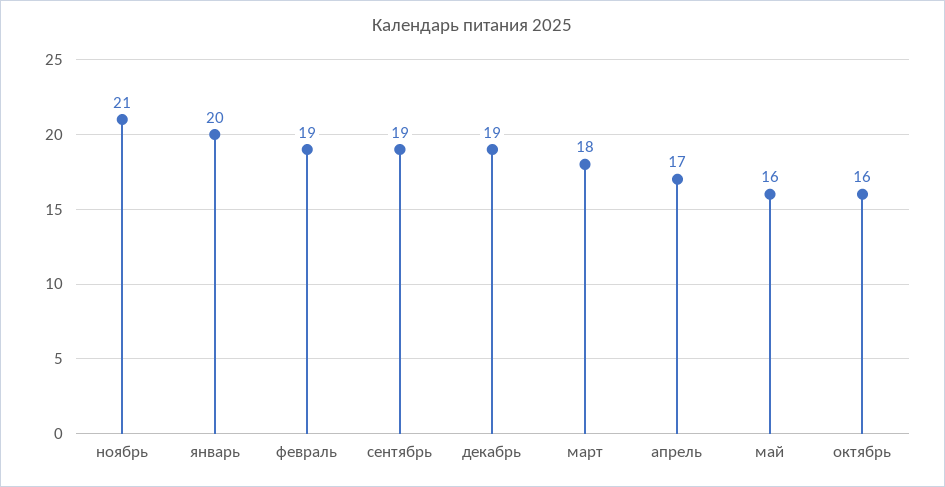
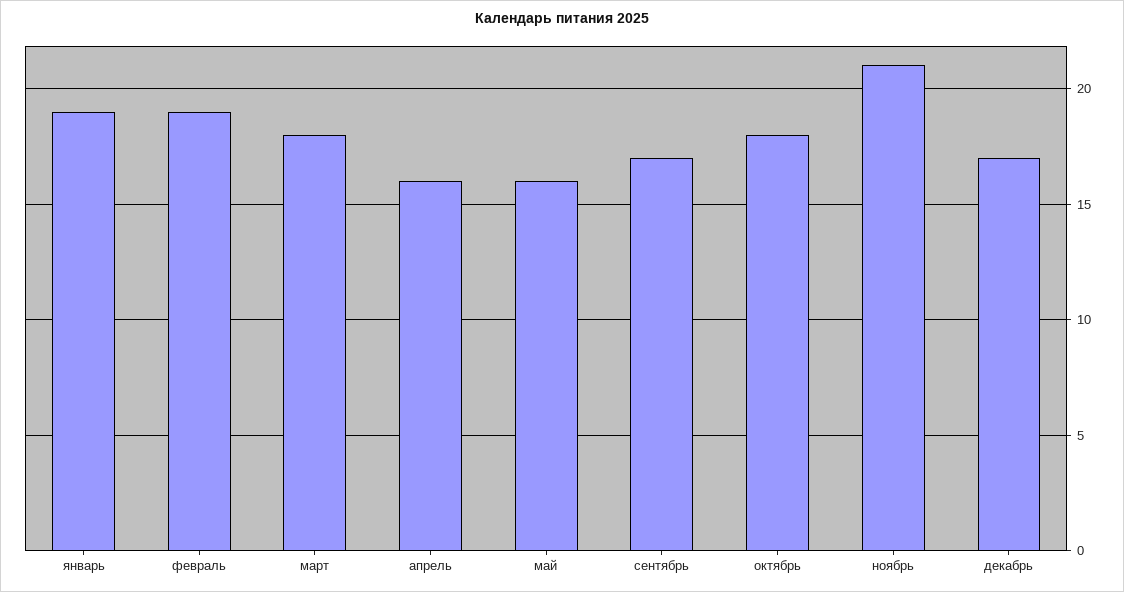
январь: 20 -> 19
сентябрь: 19 -> 17
декабрь: 19 -> 17
апрель: 17 -> 16
октябрь: 16 -> 18

